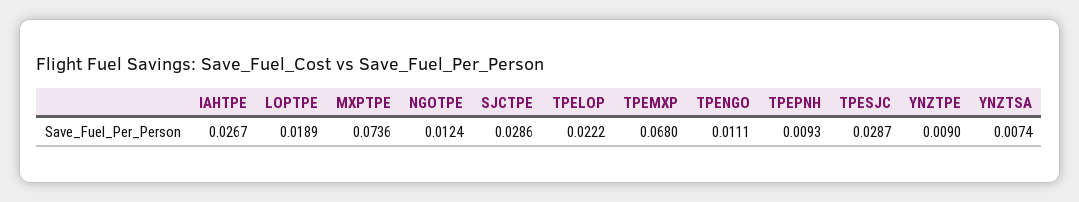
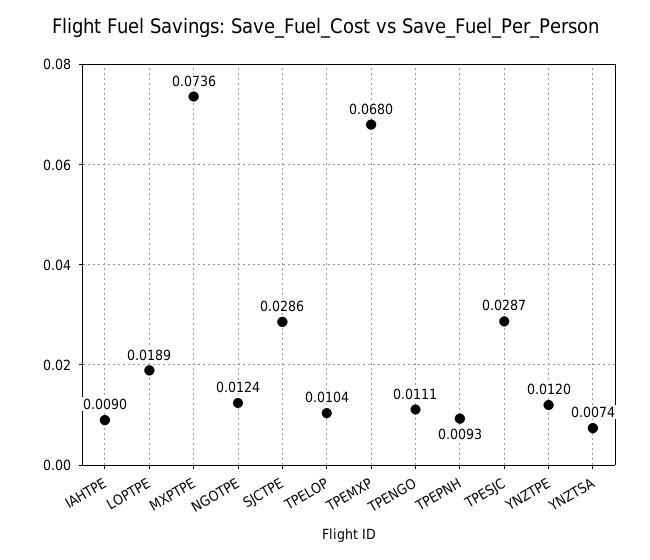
IAHTPE: 0.0267 -> 0.009
TPELOP: 0.0222 -> 0.0104
YNZTPE: 0.009 -> 0.012

